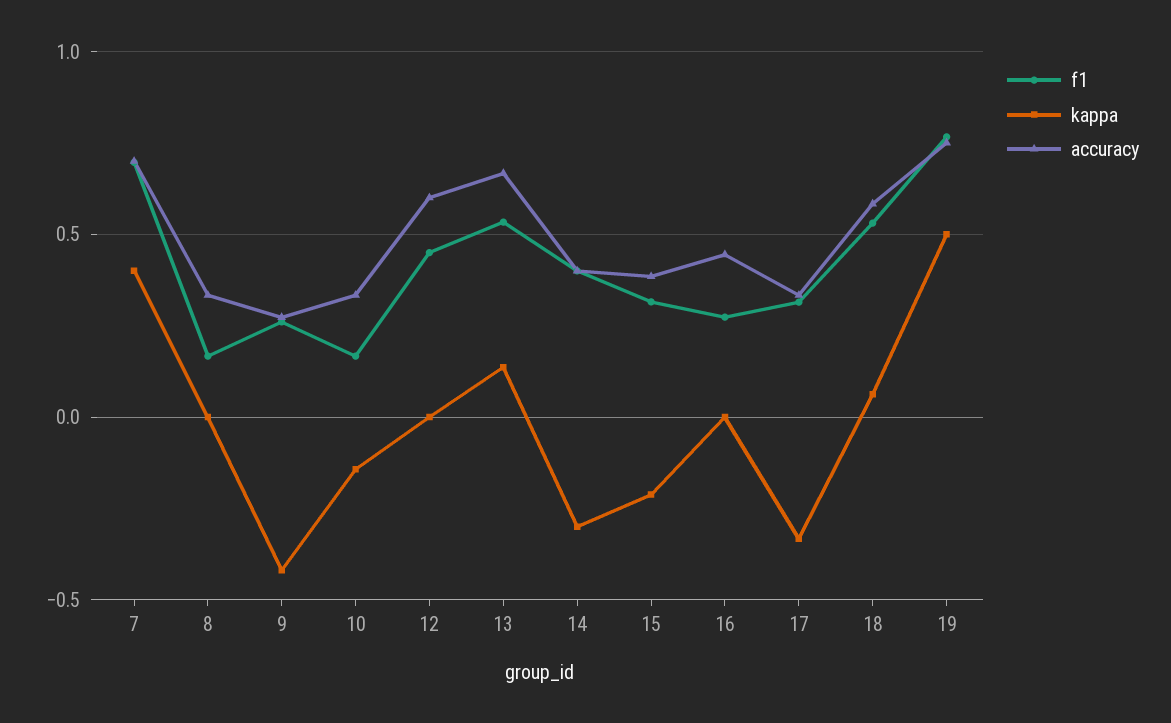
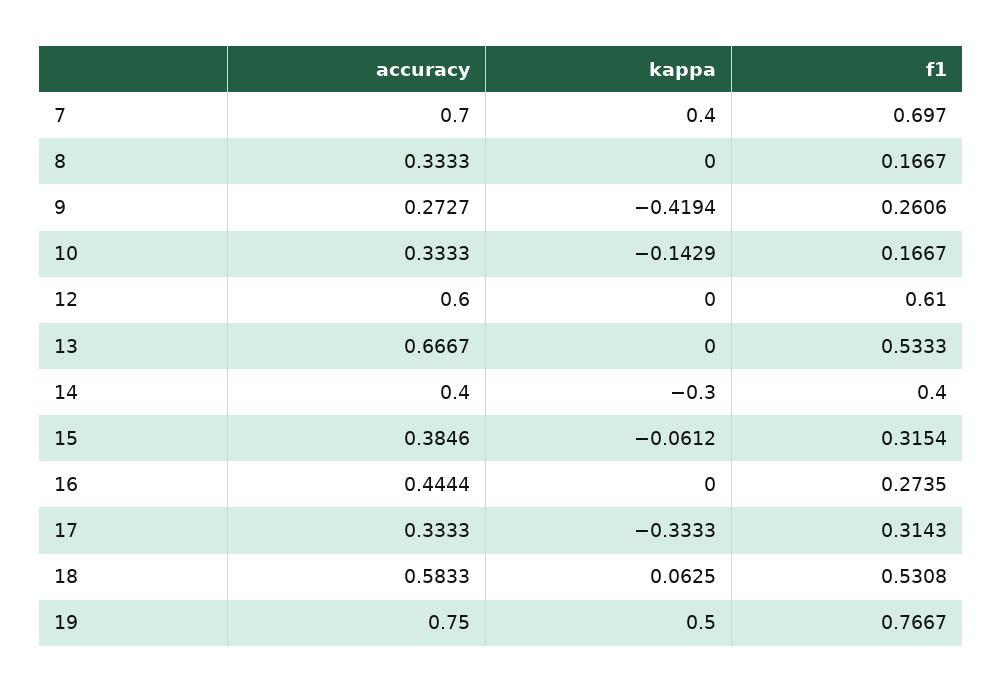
f1, 12: 0.45 -> 0.61
kappa, 13: 0.15 -> 0
kappa, 15: -0.2 -> -0.0612

